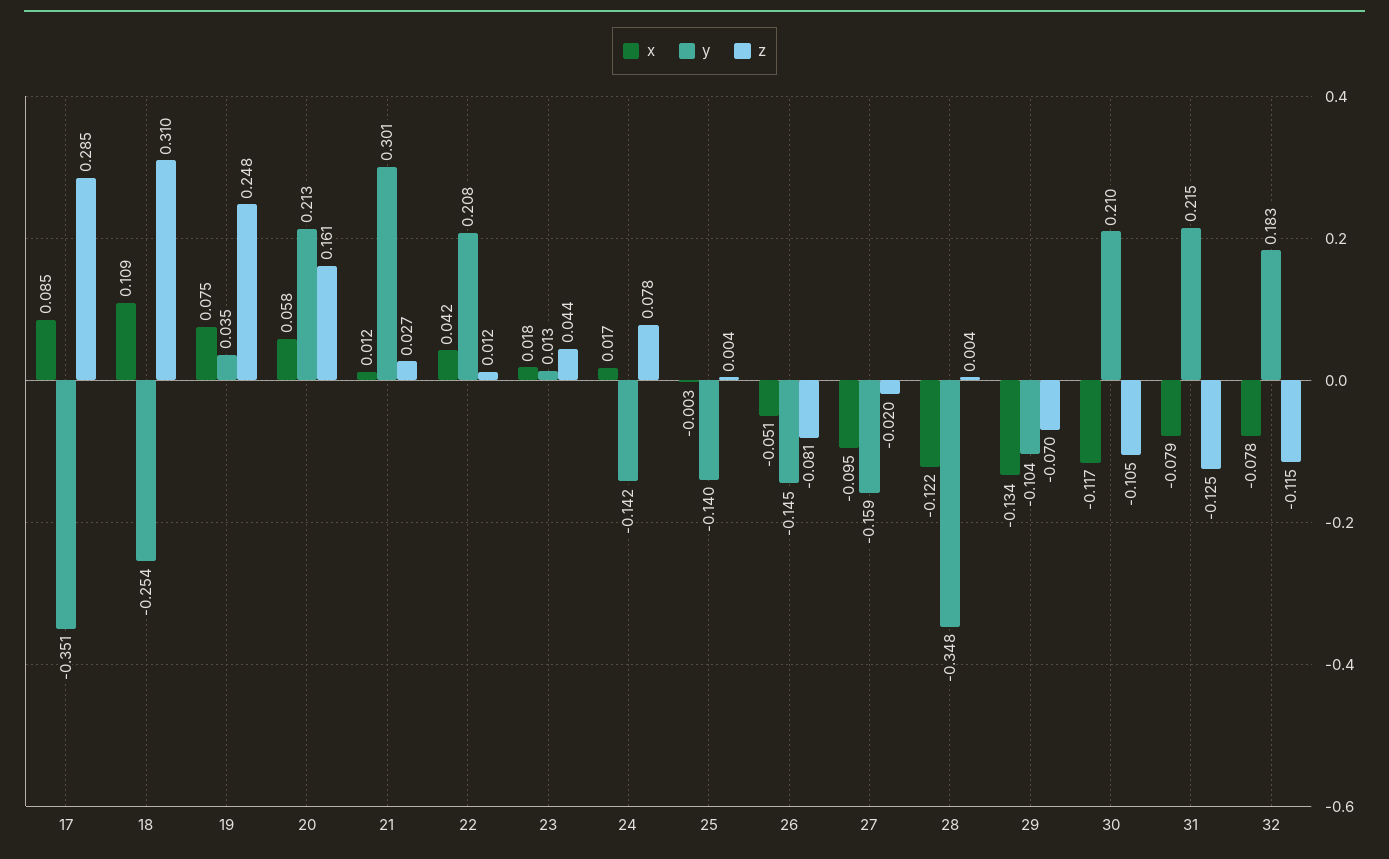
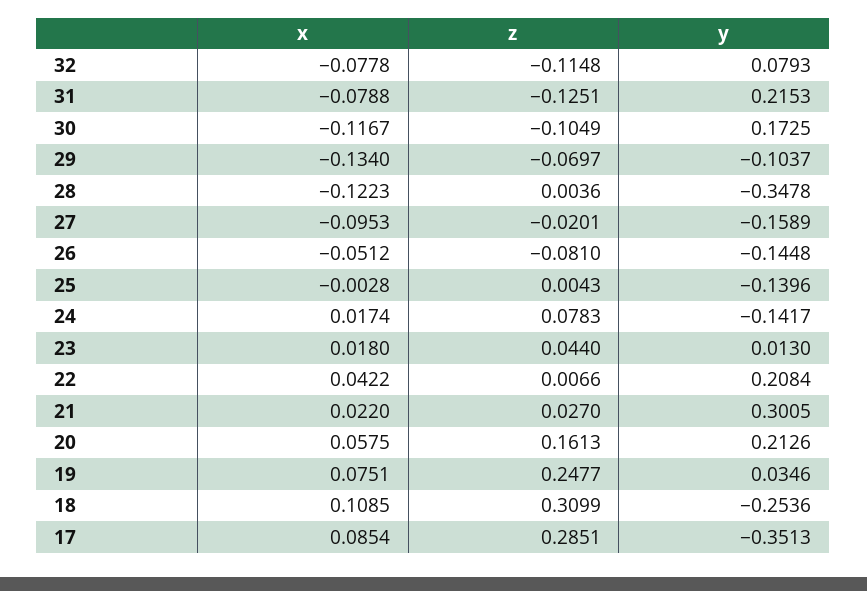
x, 21: 0.012 -> 0.022
z, 22: 0.012 -> 0.0066
y, 30: 0.21 -> 0.1725
y, 32: 0.183 -> 0.0793

